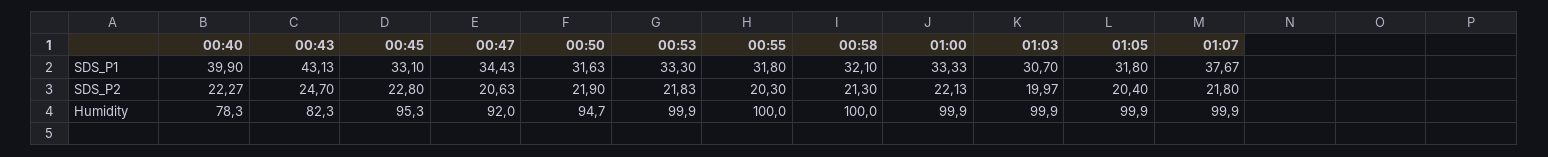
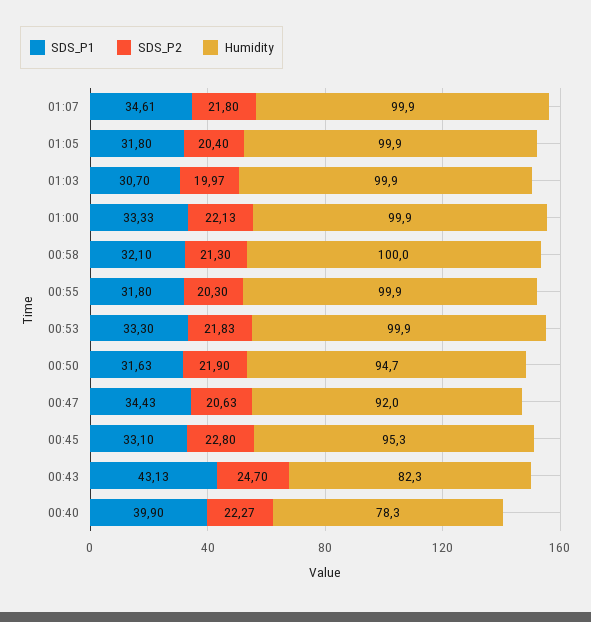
SDS_P1, 01:07: 37.67 -> 34.61
Humidity, 00:55: 100 -> 99.9

